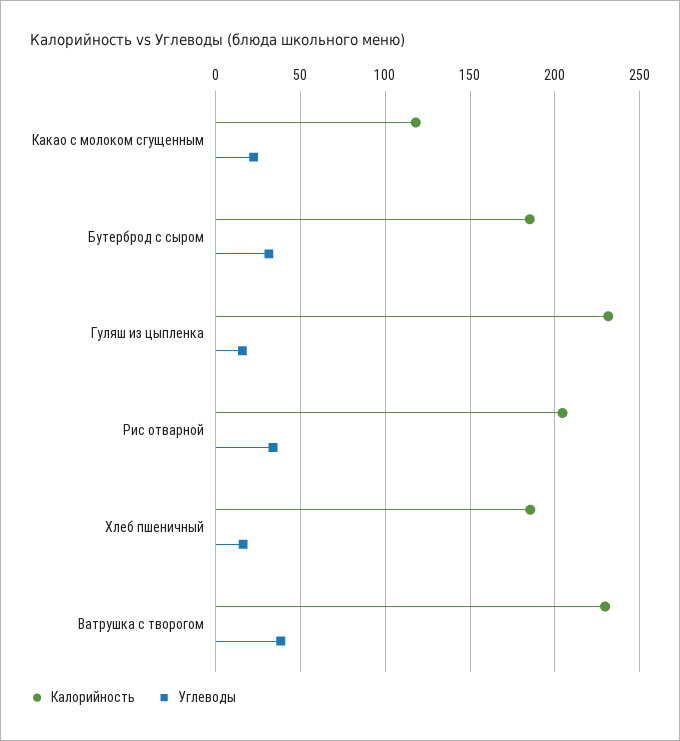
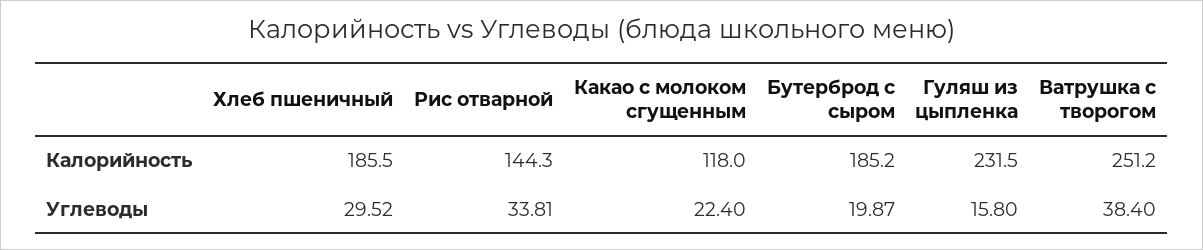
Углеводы, Бутерброд с сыром: 30 -> 19.87
Калорийность, Рис отварной: 205 -> 144.3
Углеводы, Хлеб пшеничный: 15 -> 29.52
Калорийность, Ватрушка с творогом: 230 -> 251.2

